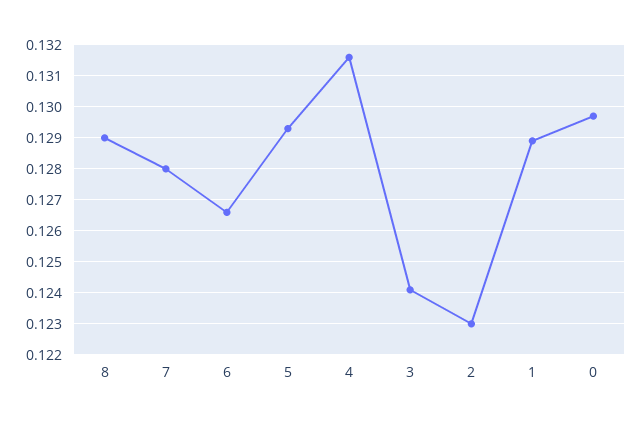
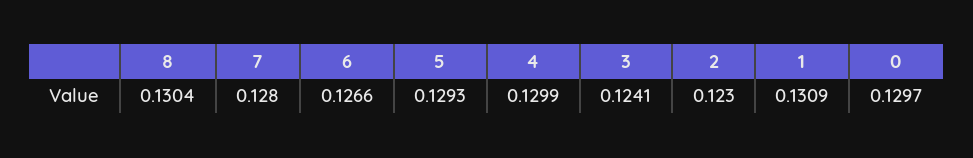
8: 0.129 -> 0.1304
4: 0.1315 -> 0.1299
1: 0.129 -> 0.1309

